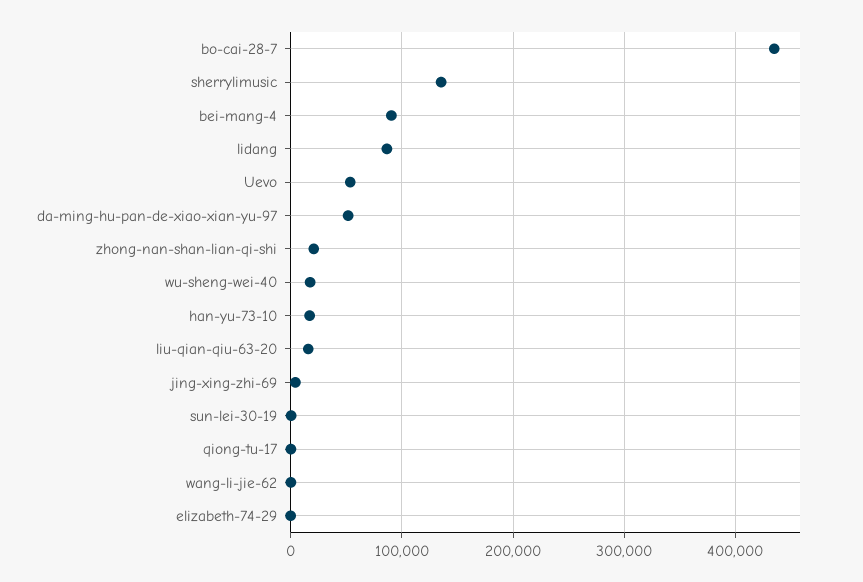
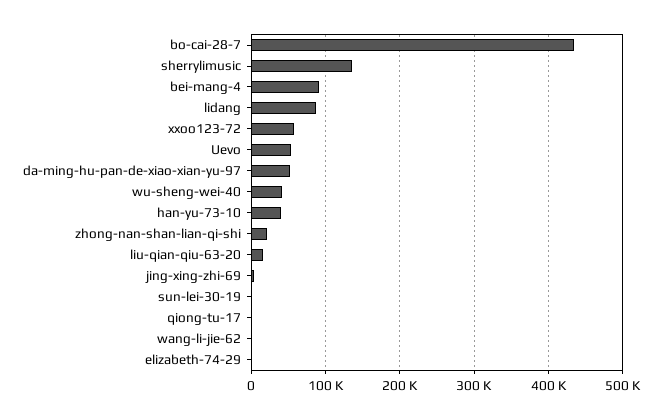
wu-sheng-wei-40: 20000 -> 40000
han-yu-73-10: 20000 -> 40000
xxoo123-72: none -> 60000

